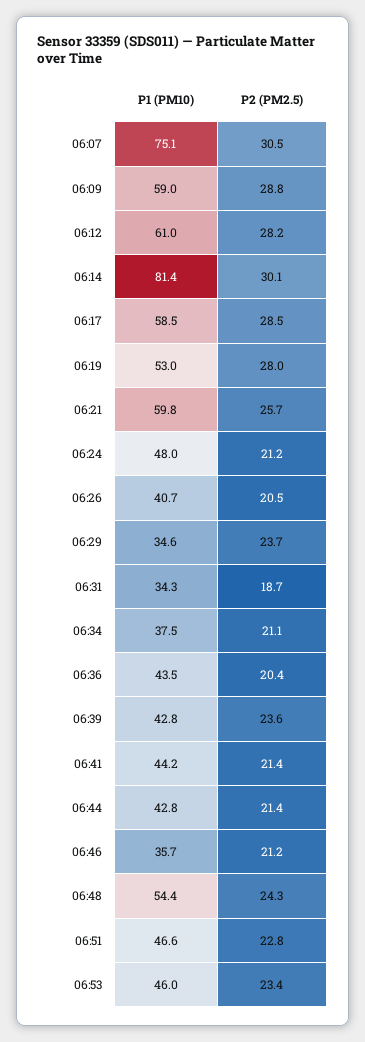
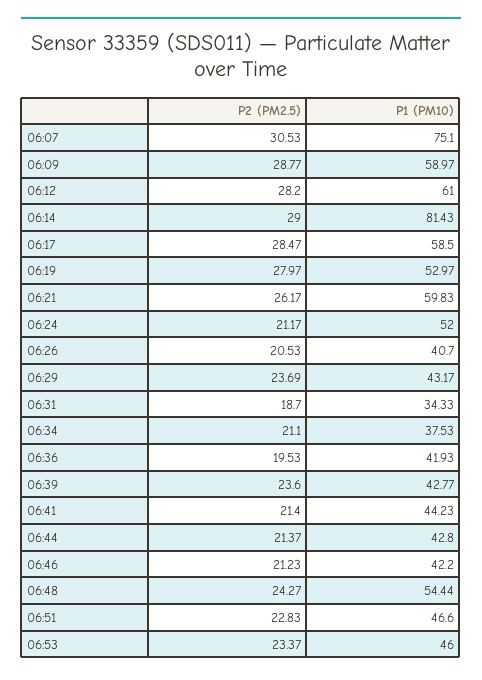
P2 (PM2.5), 06:14: 30.1 -> 29
P2 (PM2.5), 06:21: 25.7 -> 26.17
P1 (PM10), 06:24: 48 -> 52
P1 (PM10), 06:29: 34.6 -> 43.17
P1 (PM10), 06:36: 43.5 -> 41.93
P2 (PM2.5), 06:36: 20.4 -> 19.53
P1 (PM10), 06:46: 35.7 -> 42.2

